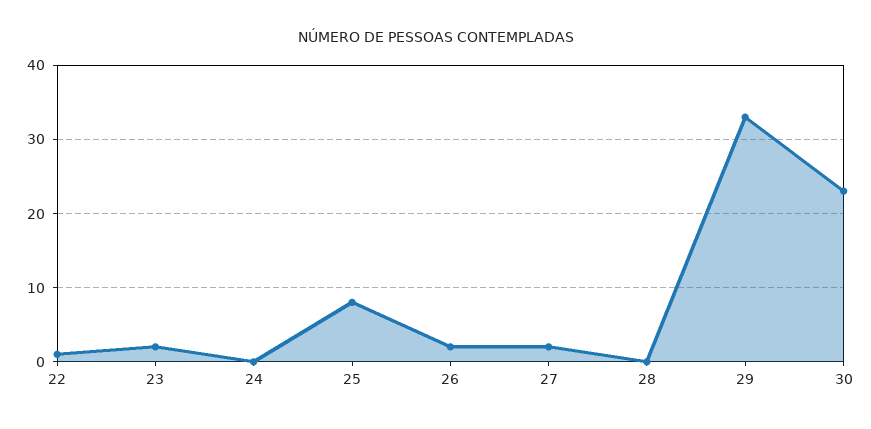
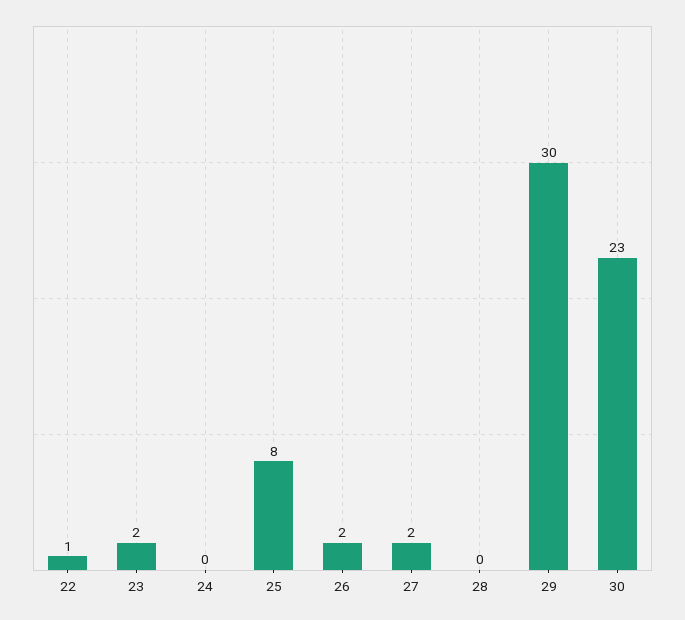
29: 33 -> 30

